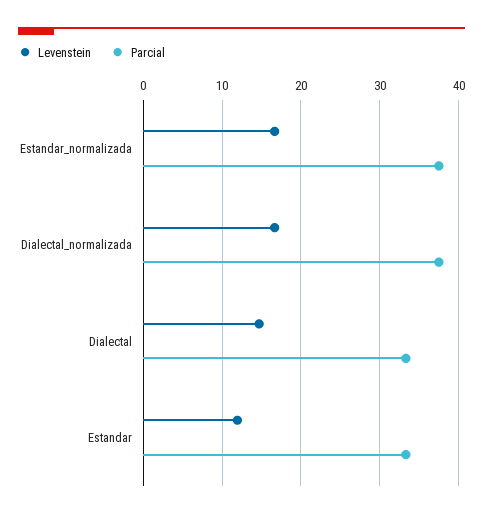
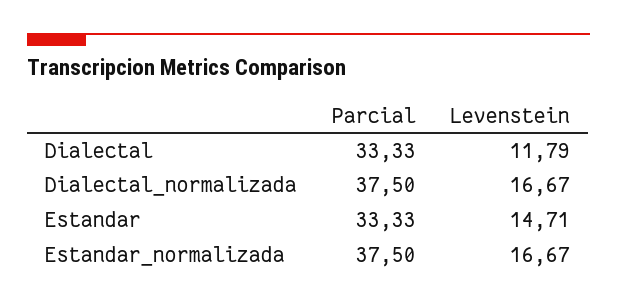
Levenstein, Dialectal: 15 -> 11.79
Levenstein, Estandar: 12 -> 14.71

